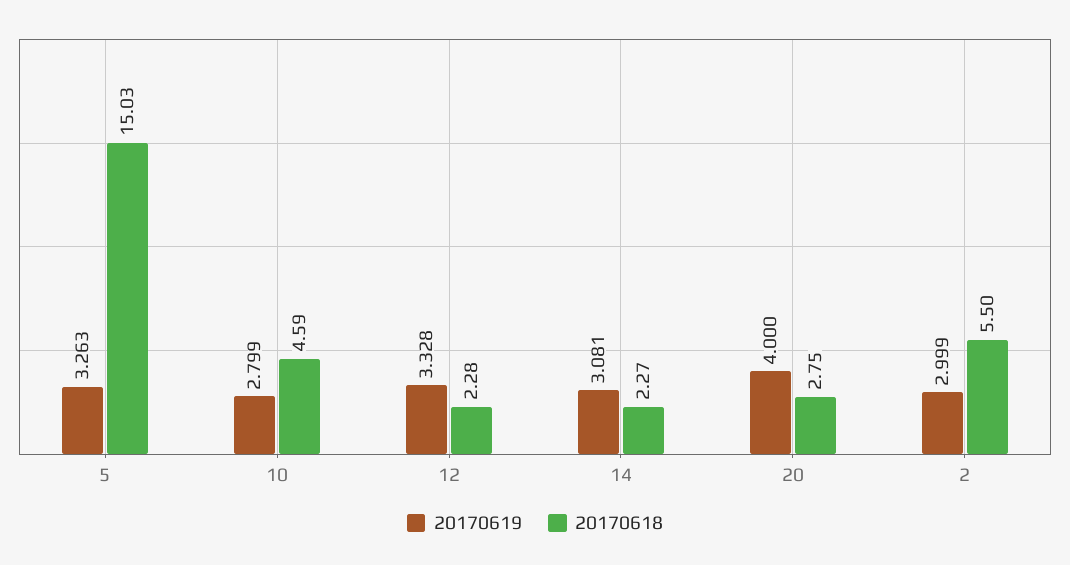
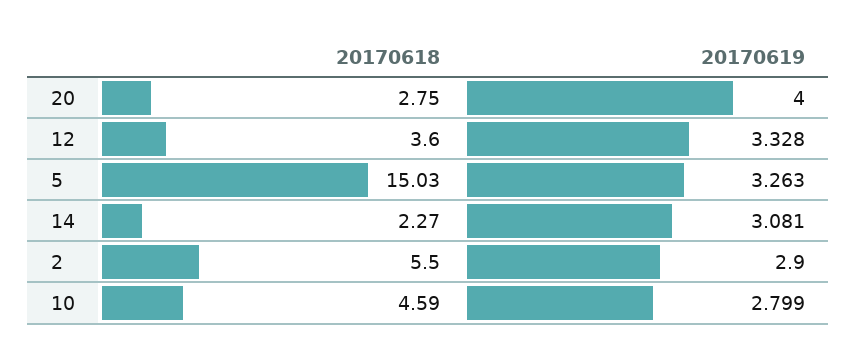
20170618, 12: 2.28 -> 3.6
20170619, 2: 2.999 -> 2.9

